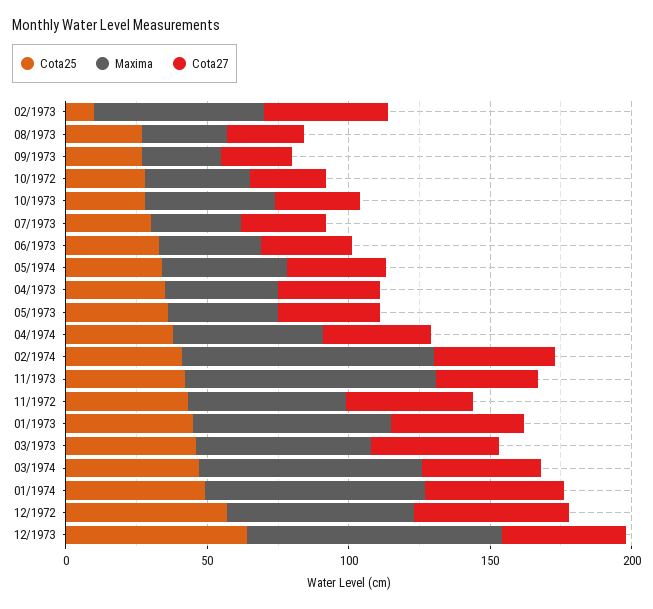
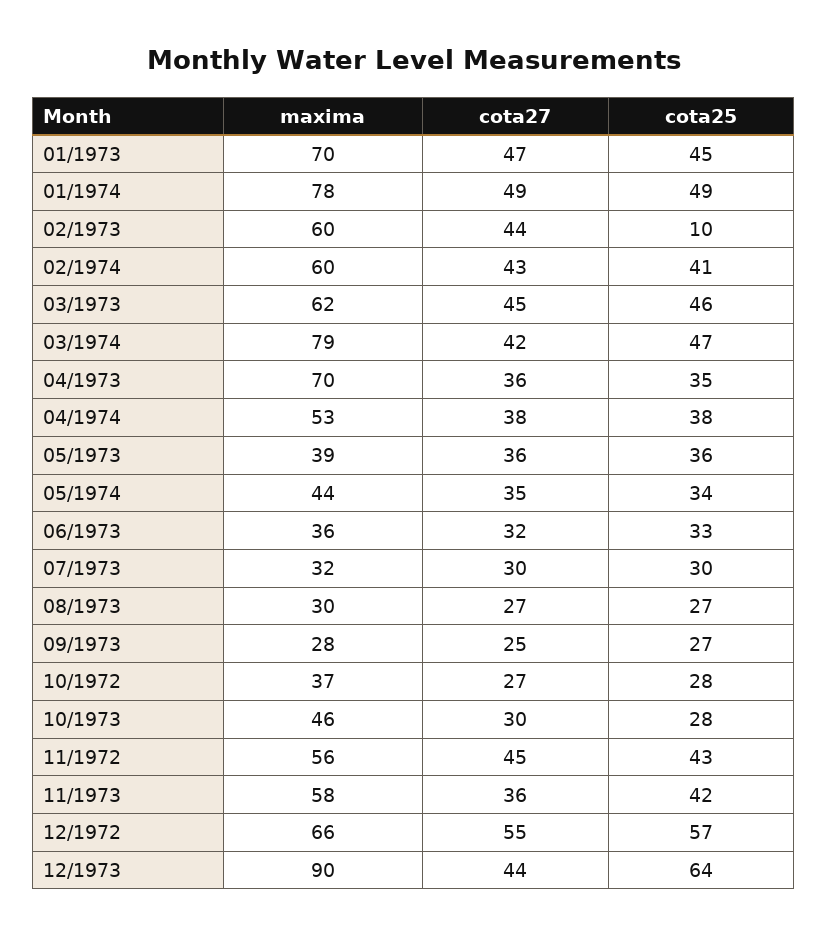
Maxima, 04/1973: 40 -> 70
Maxima, 02/1974: 90 -> 60
Maxima, 11/1973: 90 -> 58

